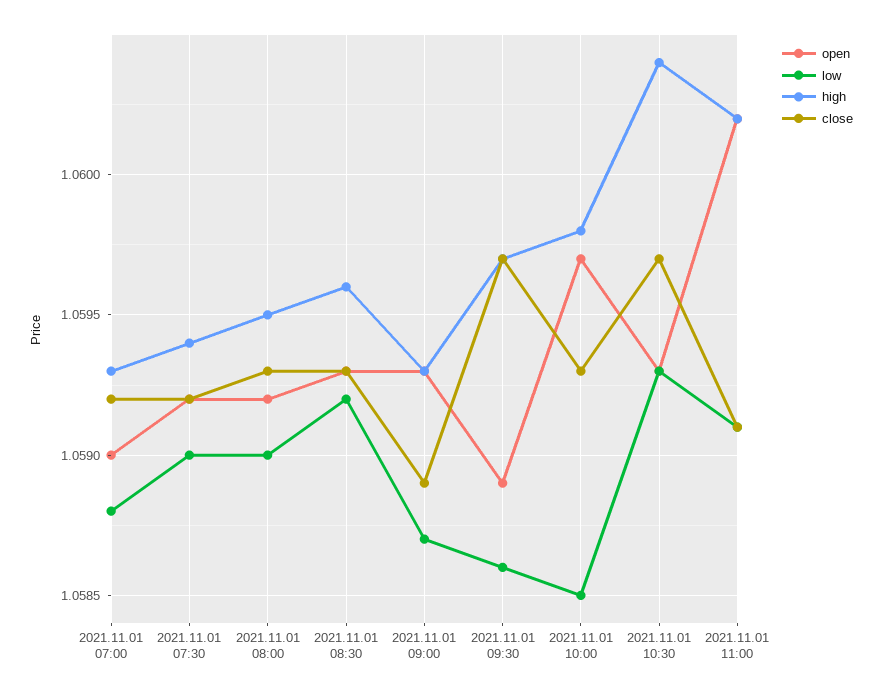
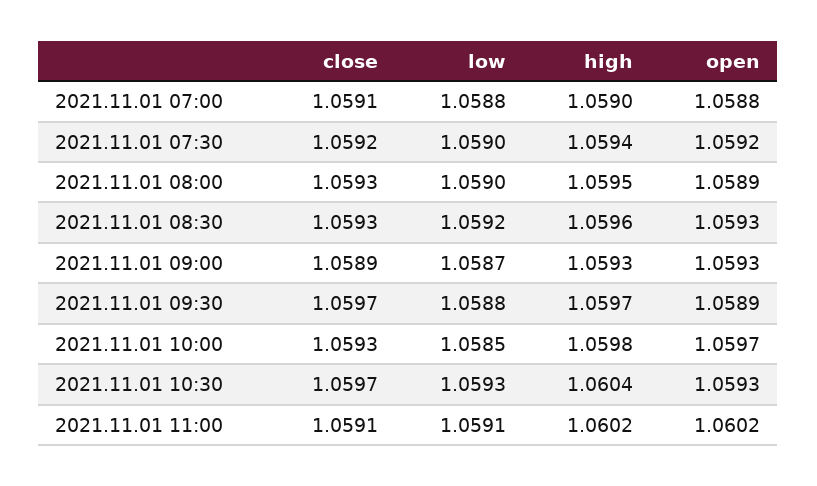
open, 2021.11.01 07:00: 1.059 -> 1.0588
high, 2021.11.01 07:00: 1.0593 -> 1.059
close, 2021.11.01 07:00: 1.0592 -> 1.0591
open, 2021.11.01 08:00: 1.0592 -> 1.0589
low, 2021.11.01 09:30: 1.0586 -> 1.0588

